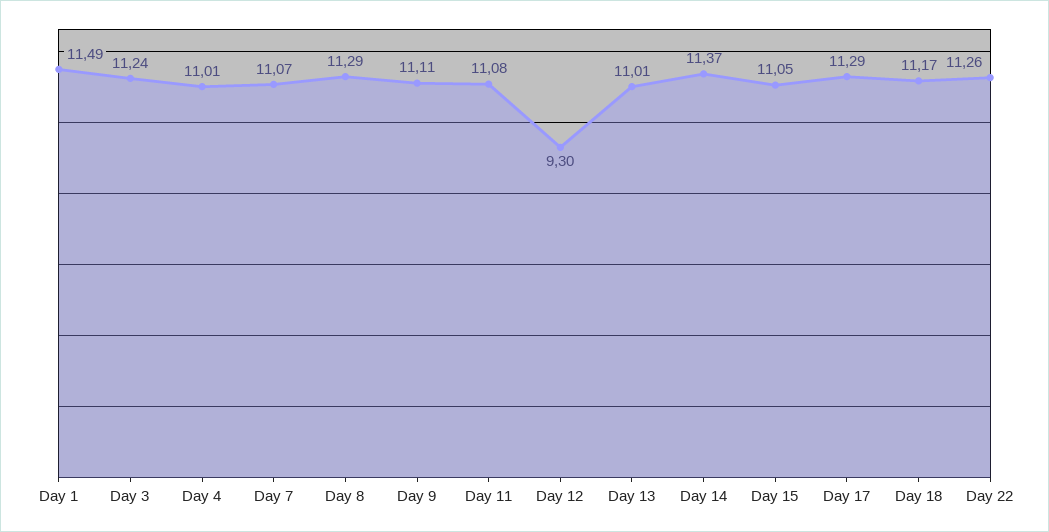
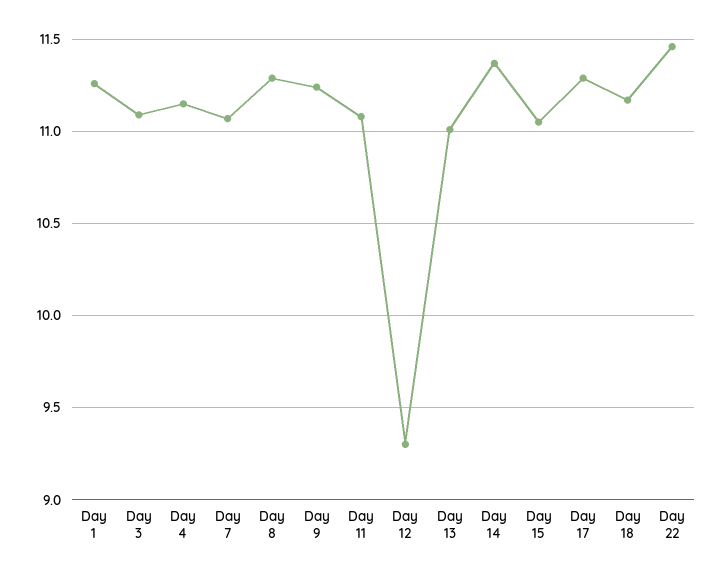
Day 1: 11.49 -> 11.25
Day 3: 11.24 -> 11.1
Day 4: 11.01 -> 11.15
Day 9: 11.11 -> 11.25
Day 22: 11.26 -> 11.45

